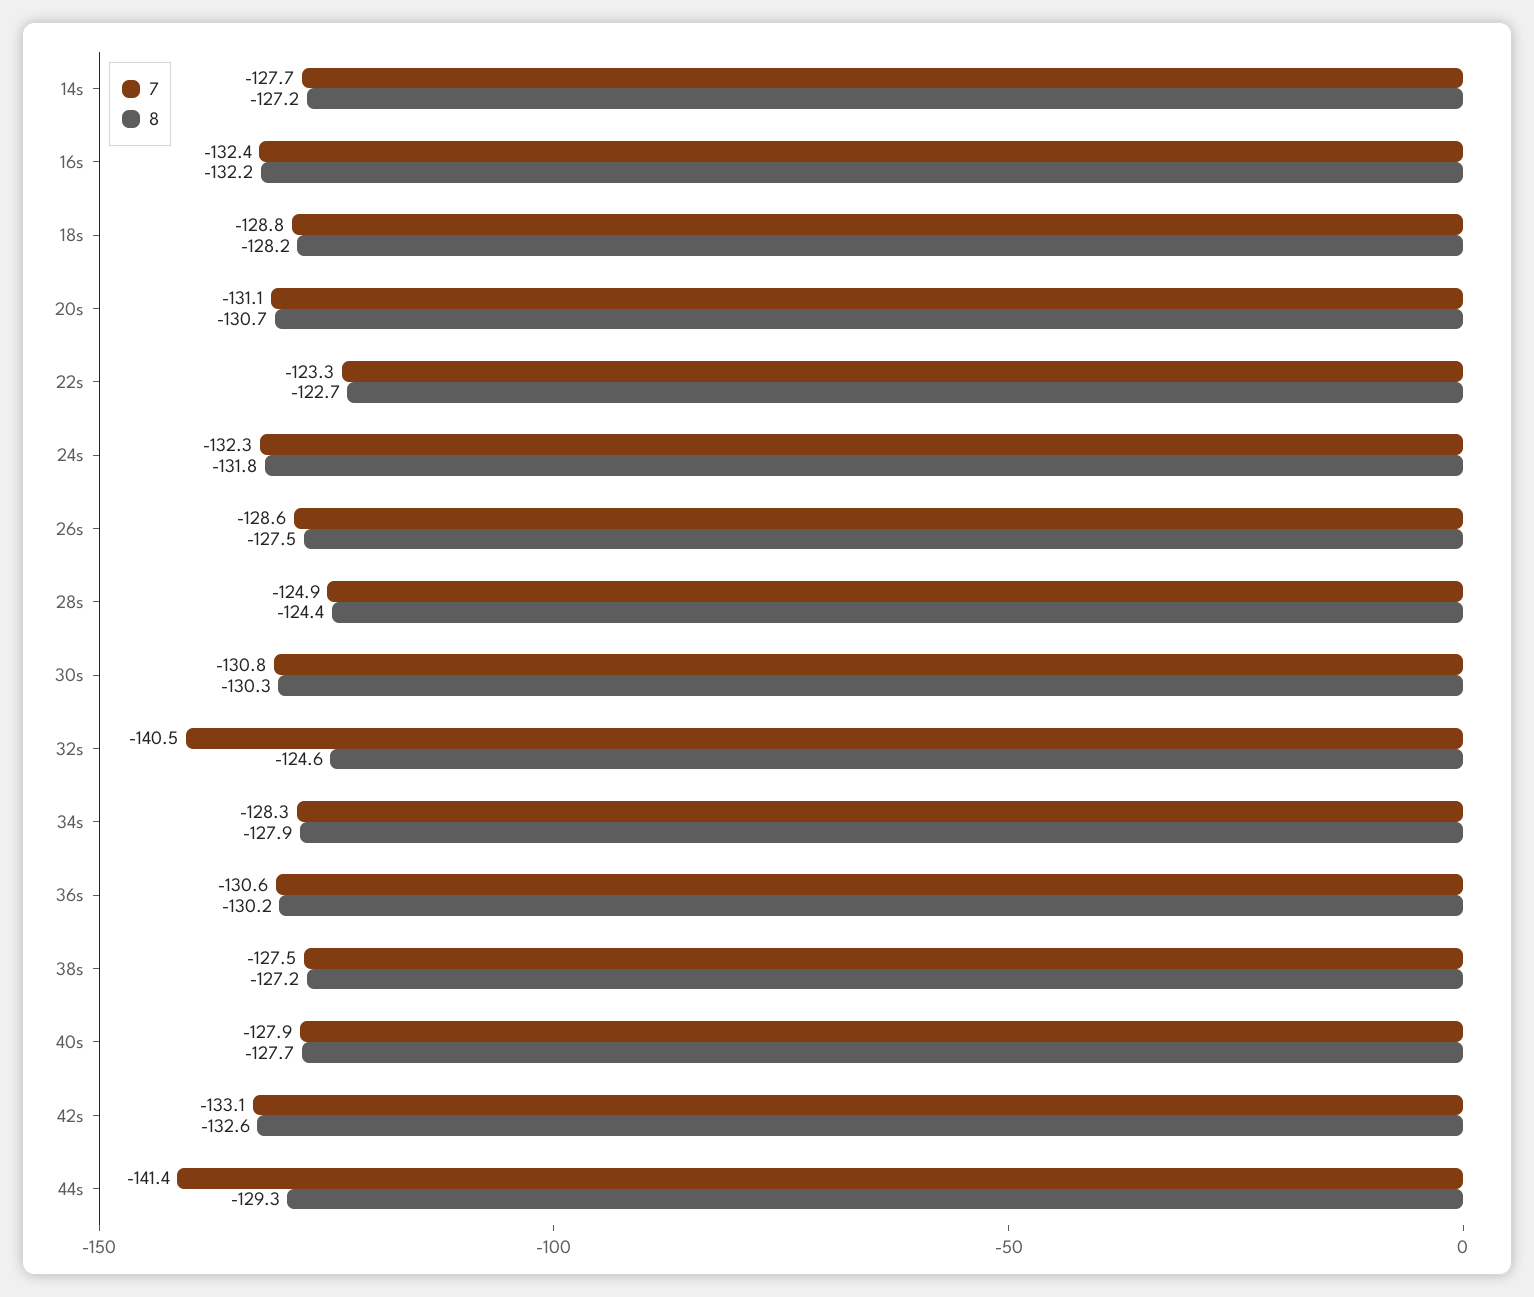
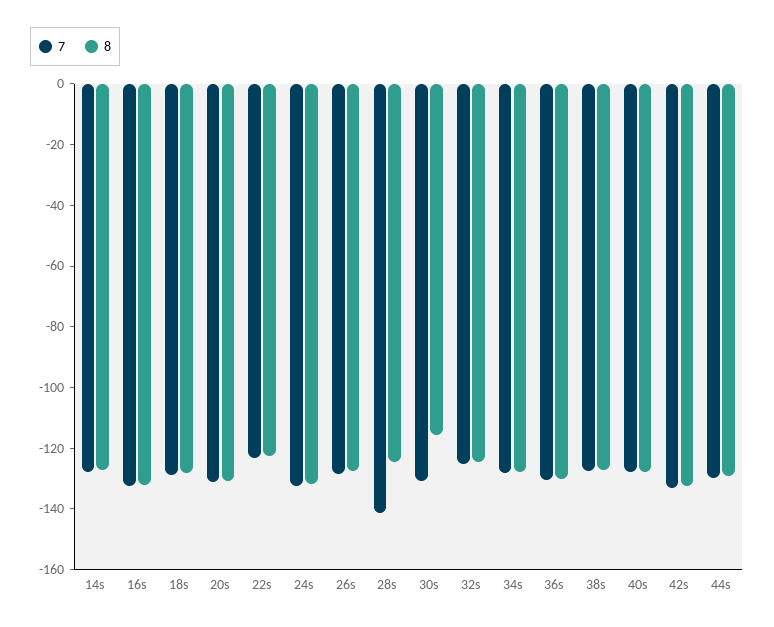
7, 28s: -124.9 -> -140
8, 30s: -130.3 -> -115
7, 32s: -140.5 -> -125
7, 44s: -141.4 -> -130

